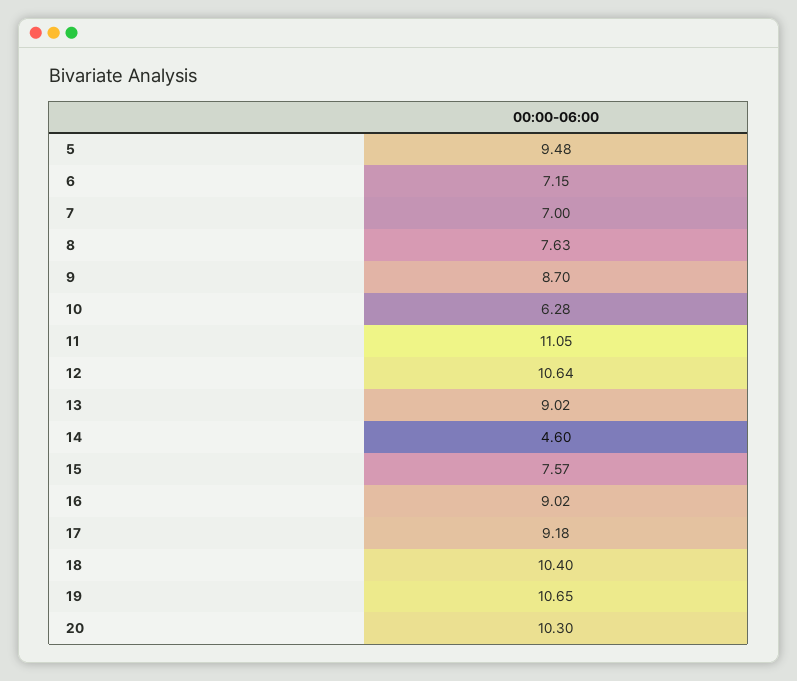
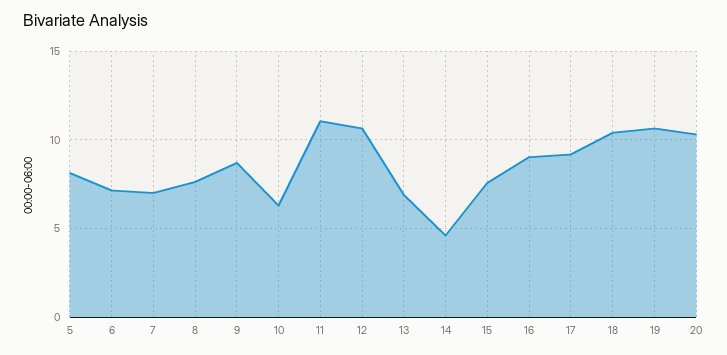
5: 9.48 -> 8
13: 9.02 -> 7

